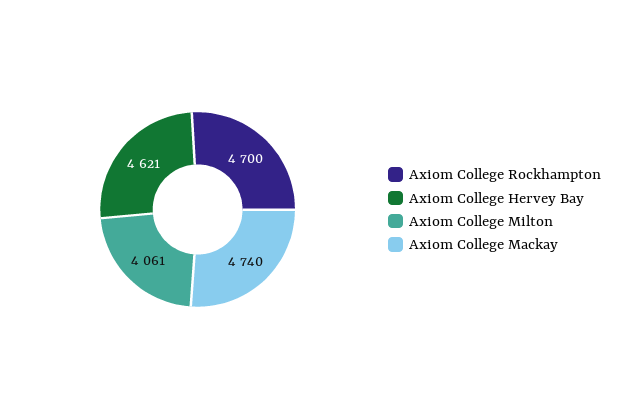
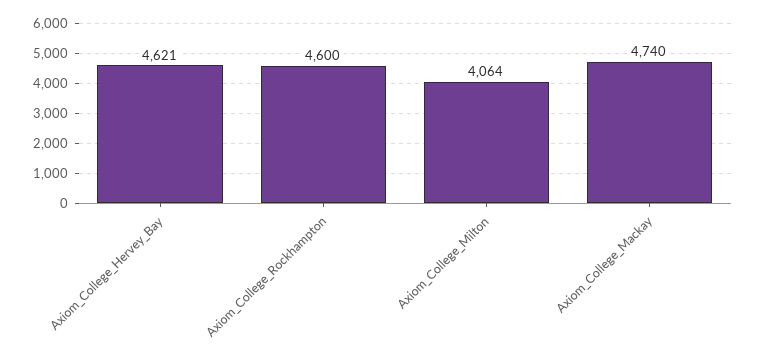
Axiom College Rockhampton: 4700 -> 4600
Axiom College Milton: 4061 -> 4064

